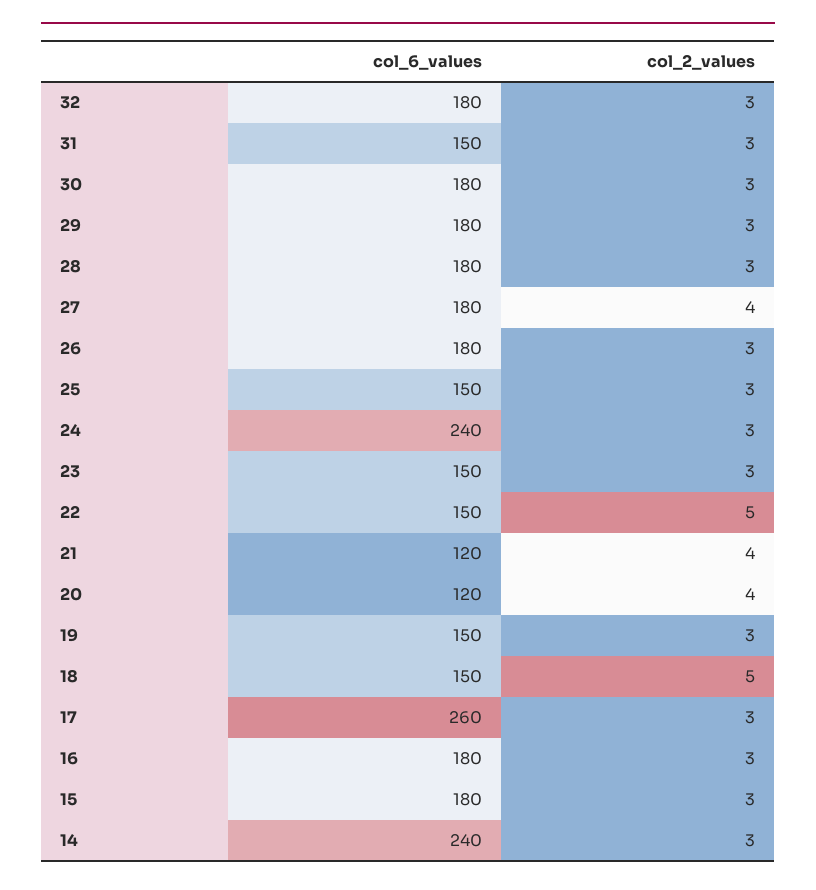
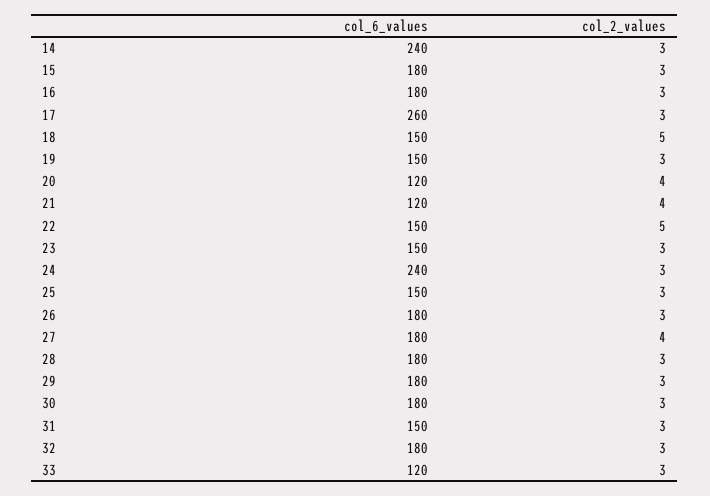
col_6_values, 33: none -> 120
col_2_values, 33: none -> 3

